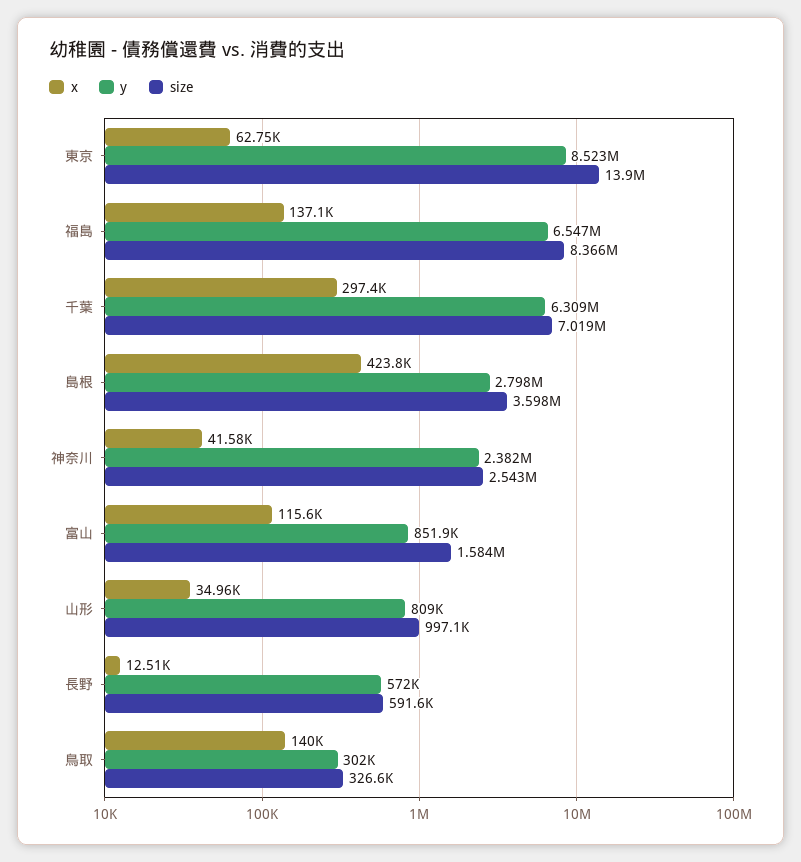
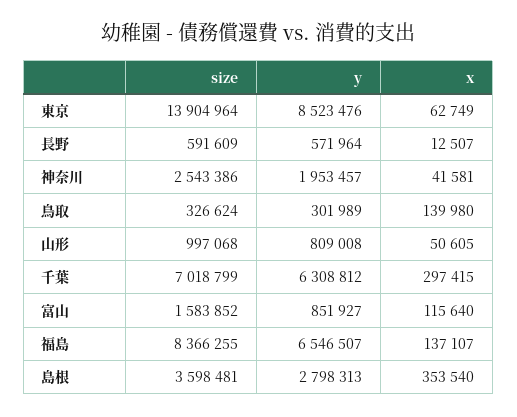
x, 島根: 423800 -> 353540
y, 神奈川: 2382000 -> 1953457
x, 山形: 34960 -> 50605

